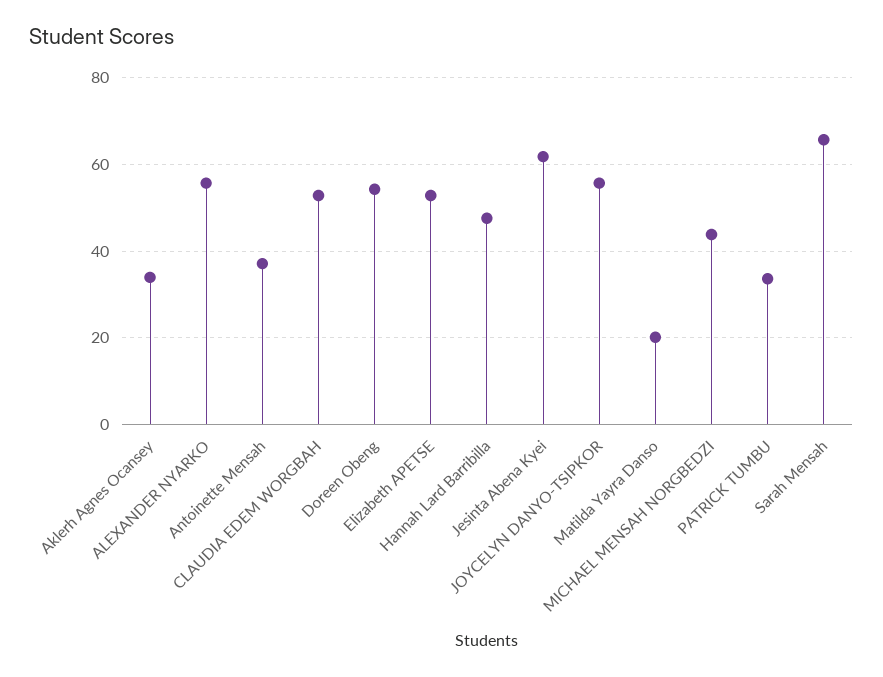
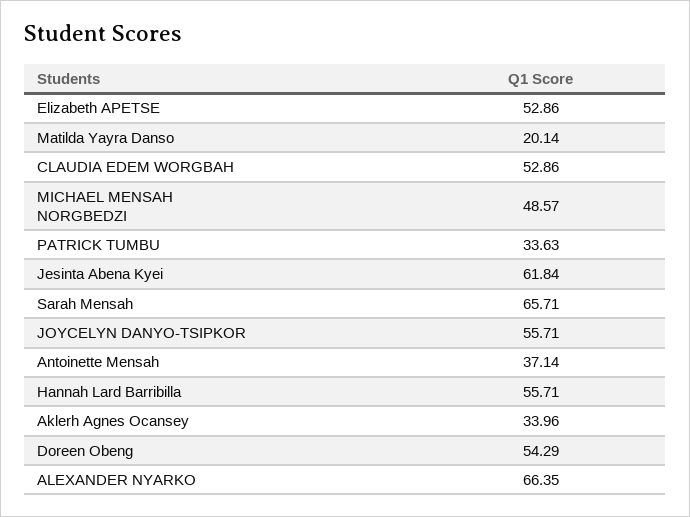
ALEXANDER NYARKO: 56 -> 66.35
Hannah Lard Barribilla: 48 -> 55.71
MICHAEL MENSAH NORGBEDZI: 44 -> 48.57

